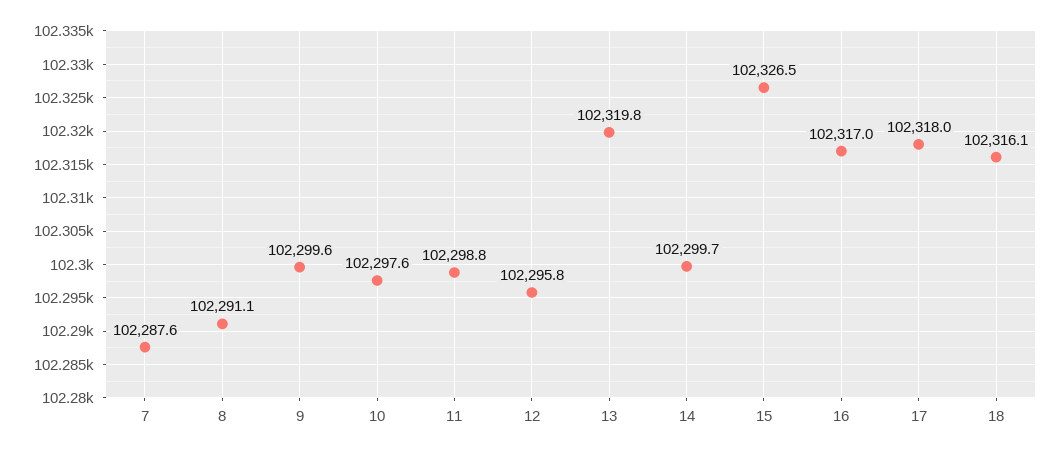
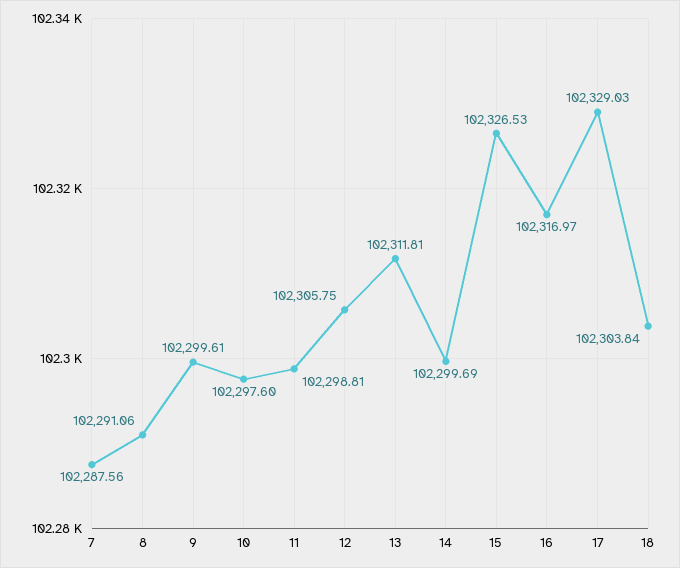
12: 102295.8 -> 102305.75
13: 102319.8 -> 102311.81
17: 102318 -> 102329.03
18: 102316.1 -> 102303.84

